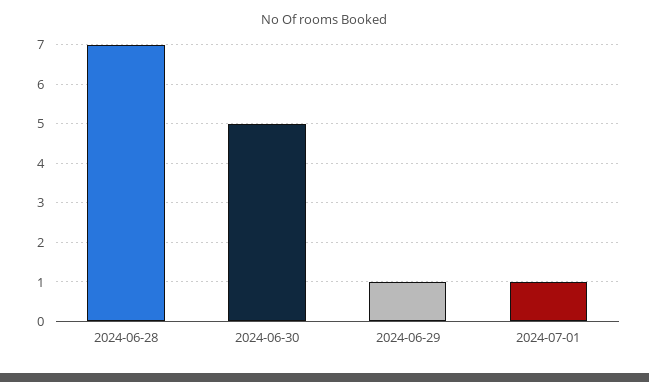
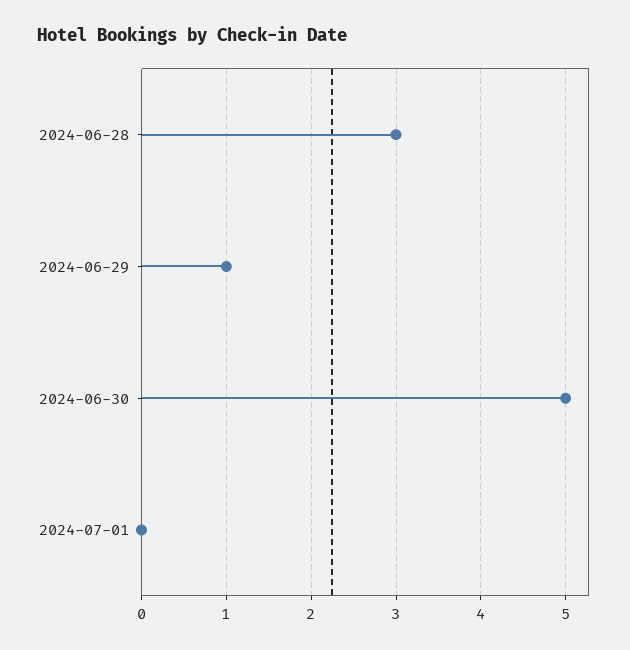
2024-06-28: 7 -> 3
2024-07-01: 1 -> 0

